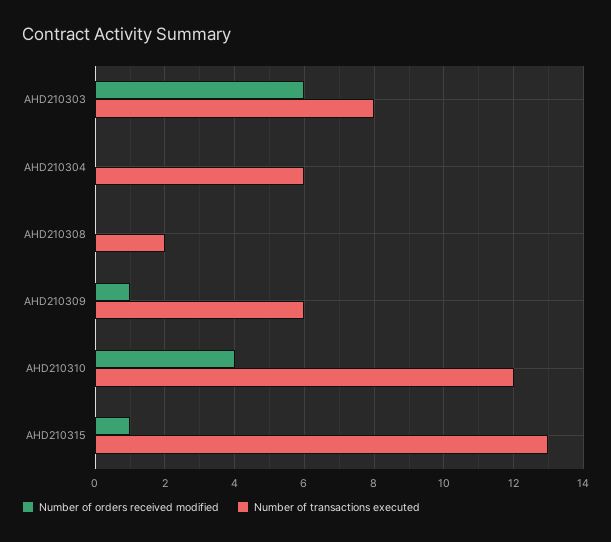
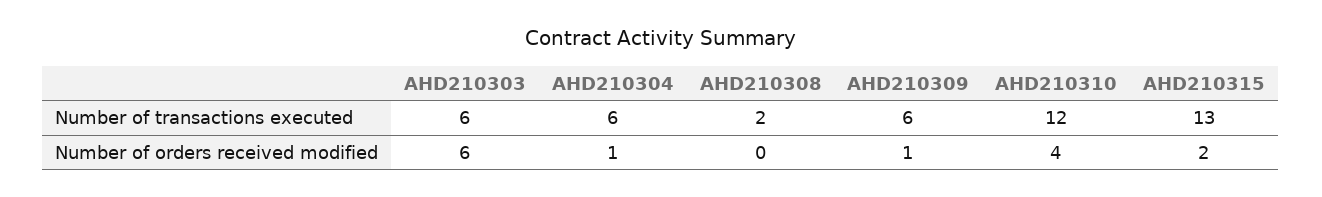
Number of transactions executed, AHD210303: 8 -> 6
Number of orders received modified, AHD210304: 0 -> 1
Number of orders received modified, AHD210315: 1 -> 2

